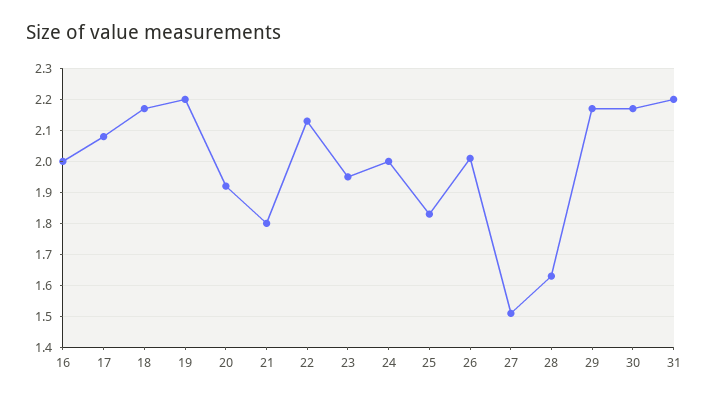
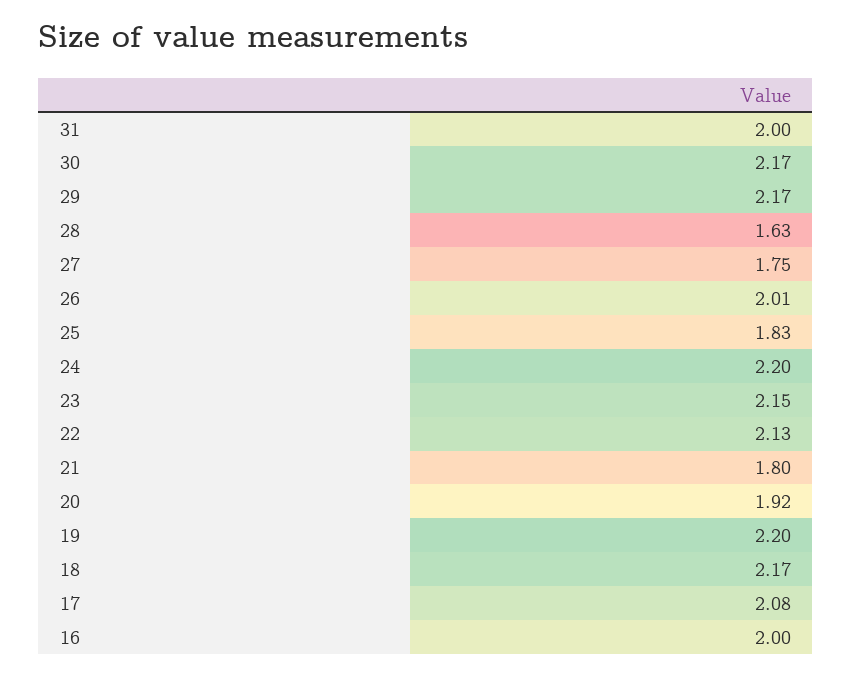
23: 1.95 -> 2.15
24: 2 -> 2.2
27: 1.5 -> 1.75
31: 2.2 -> 2

